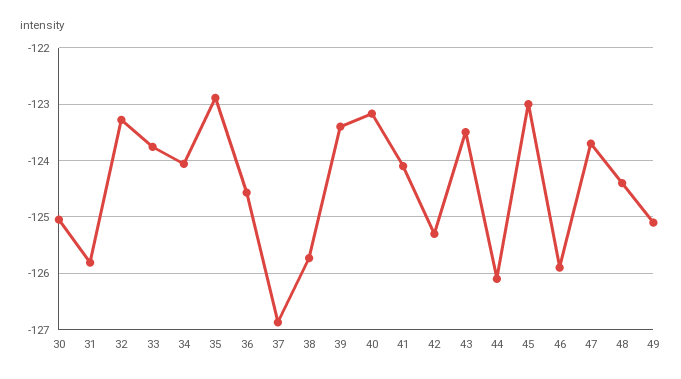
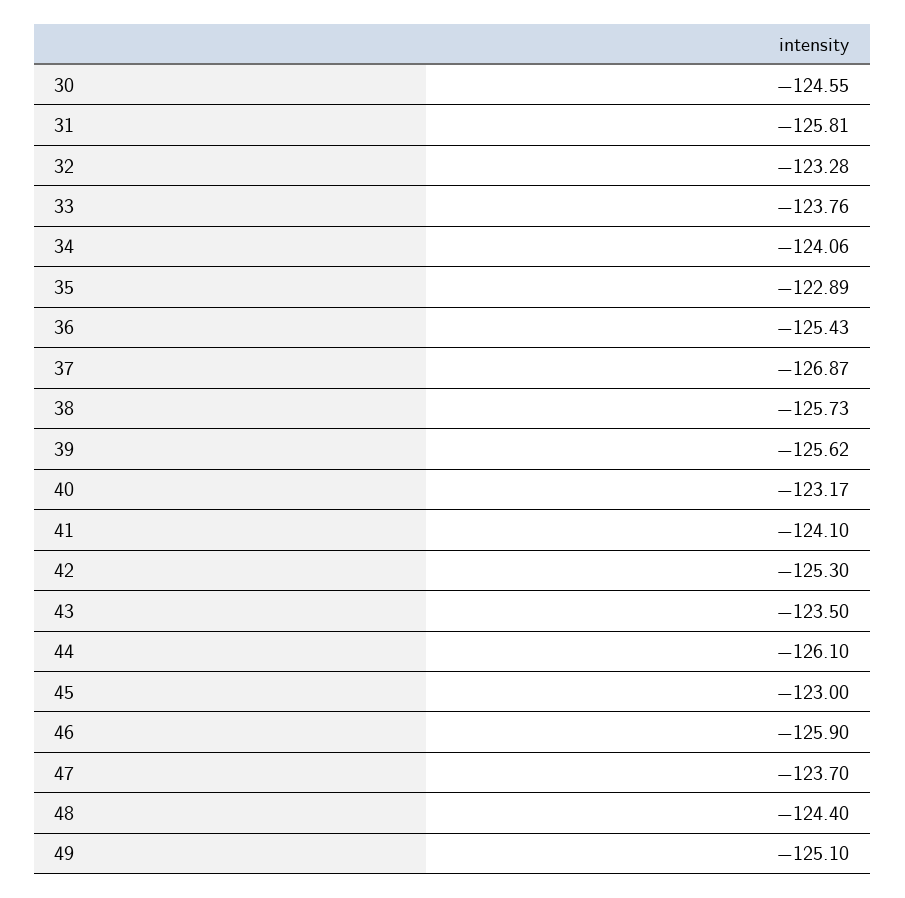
30: -125 -> -124.55
36: -124.6 -> -125.43
39: -123.4 -> -125.62

